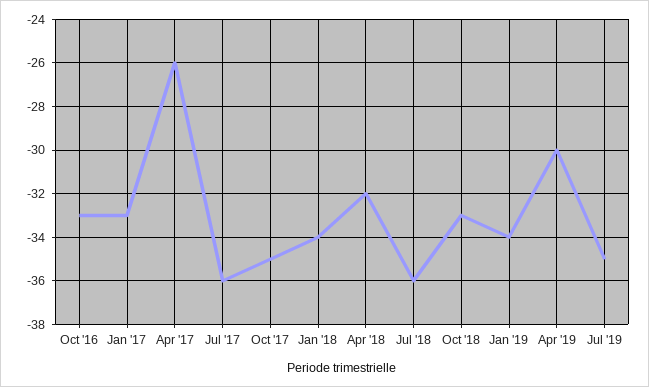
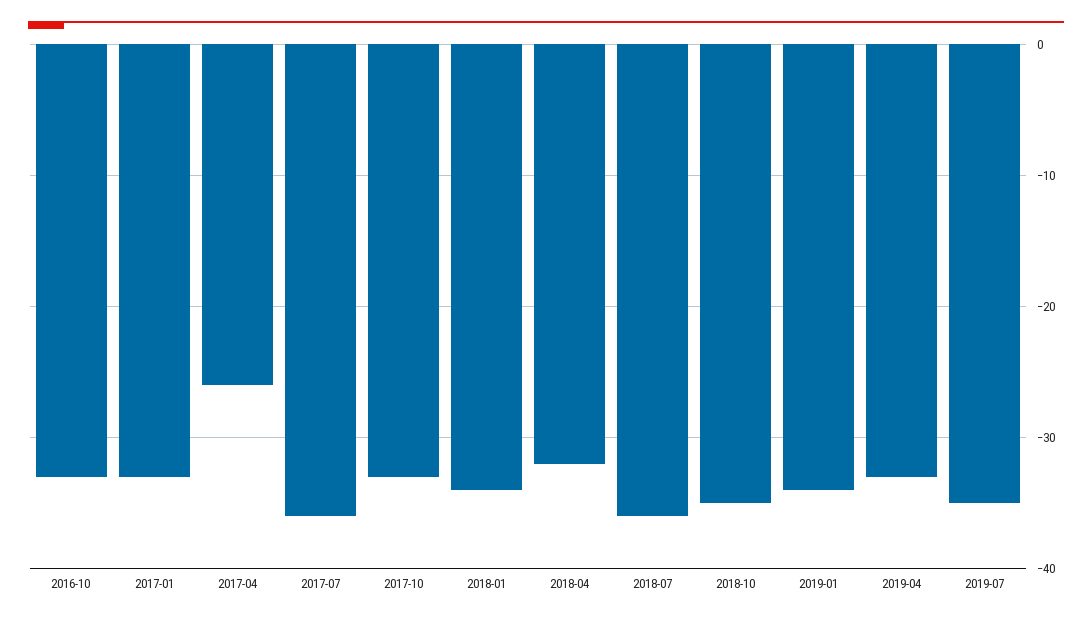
Oct '17: -35 -> -33
Oct '18: -33 -> -35
Apr '19: -30 -> -33

